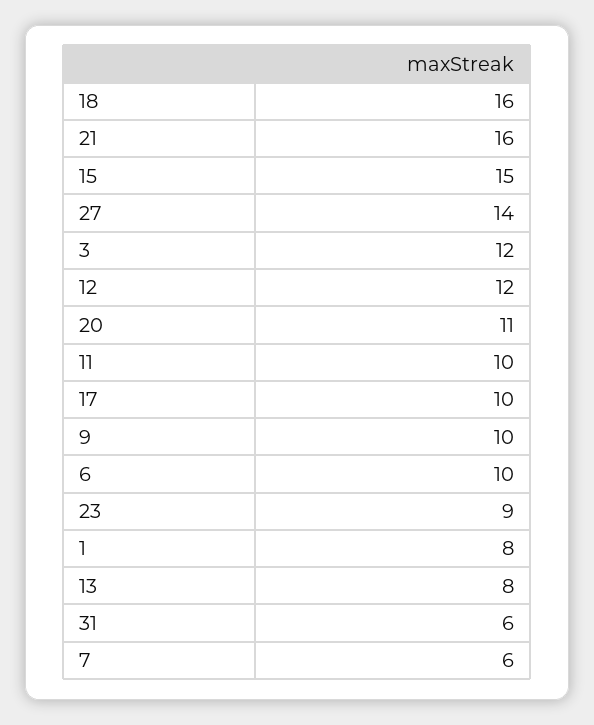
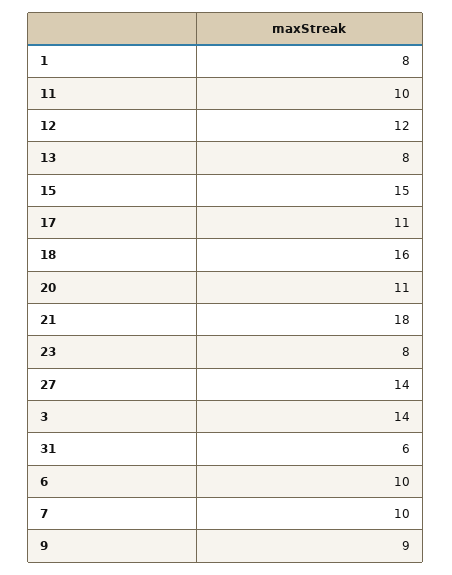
21: 16 -> 18
3: 12 -> 14
17: 10 -> 11
9: 10 -> 9
23: 9 -> 8
7: 6 -> 10

